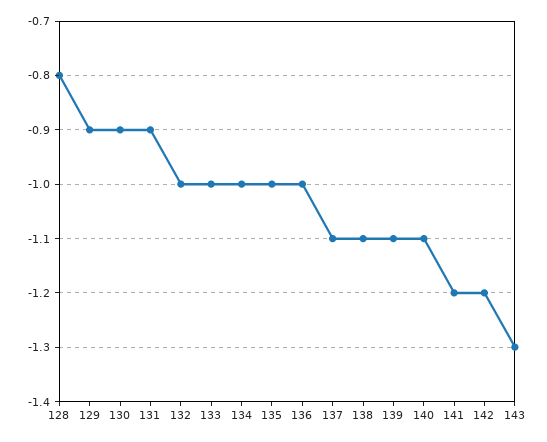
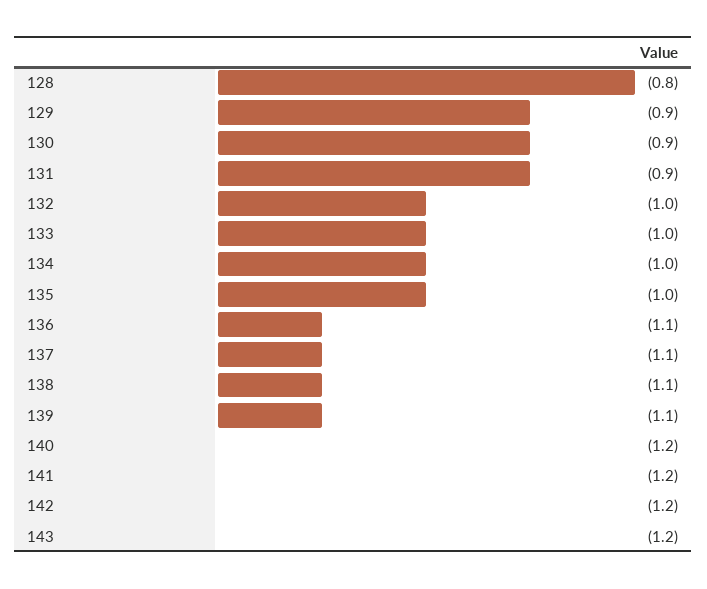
136: -1 -> -1.1
140: -1.1 -> -1.2
143: -1.3 -> -1.2

